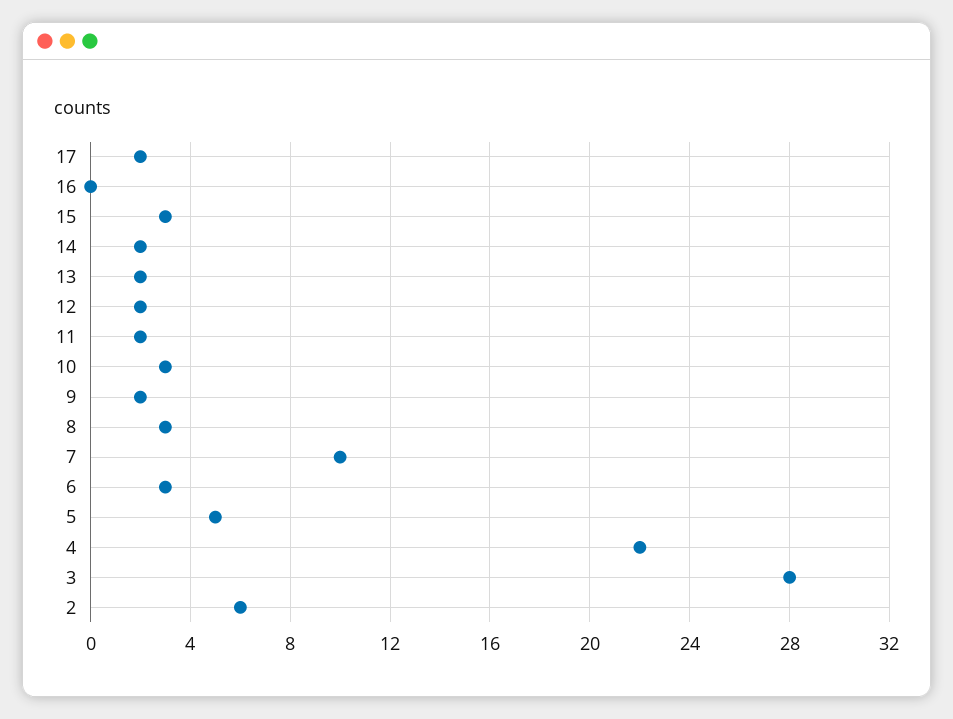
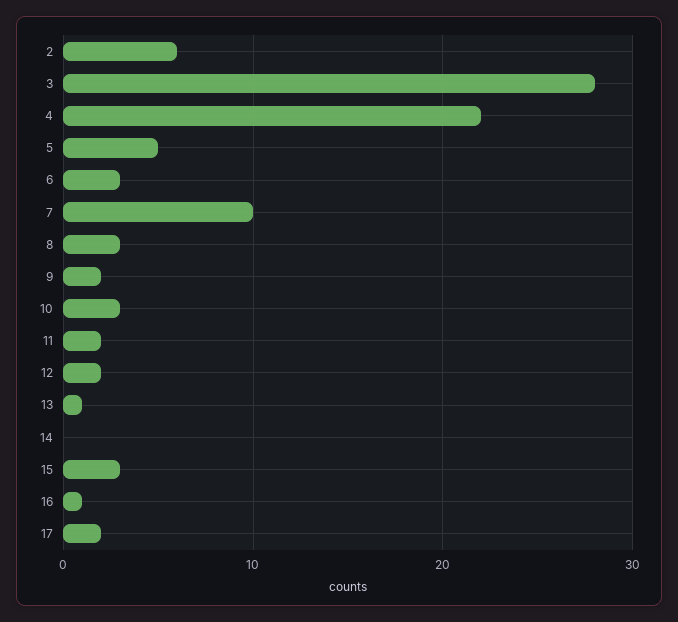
16: 0 -> 1
14: 2 -> 0
13: 2 -> 1

